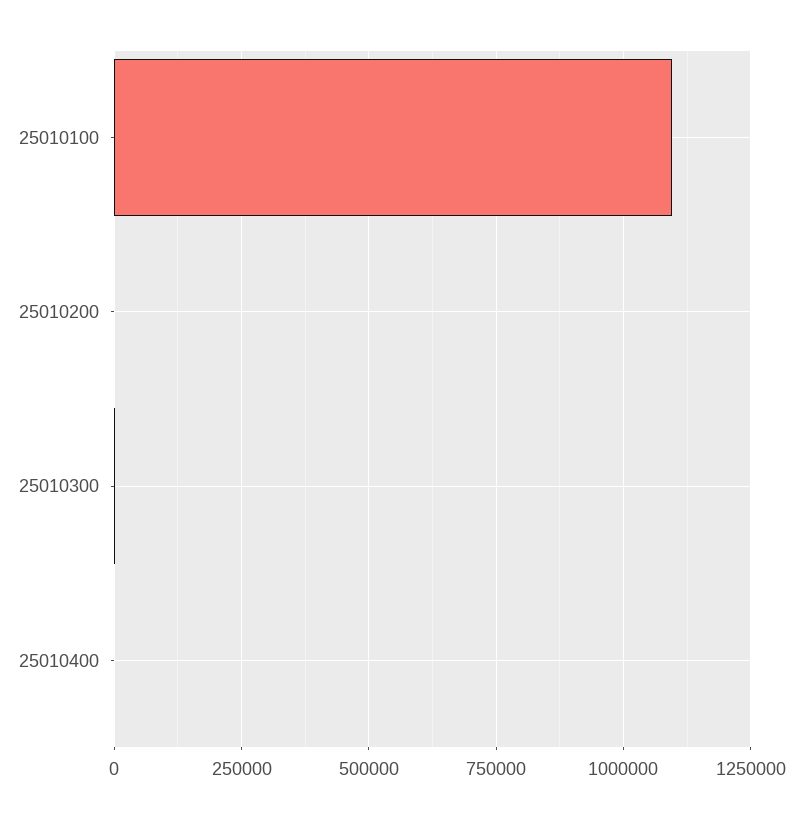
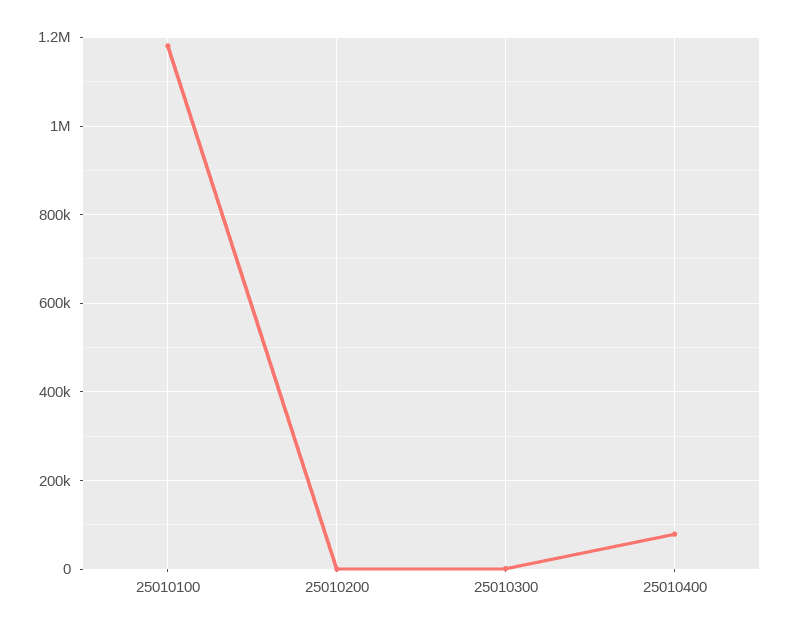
25010100: 1100000 -> 1180000
25010400: 0 -> 80000

